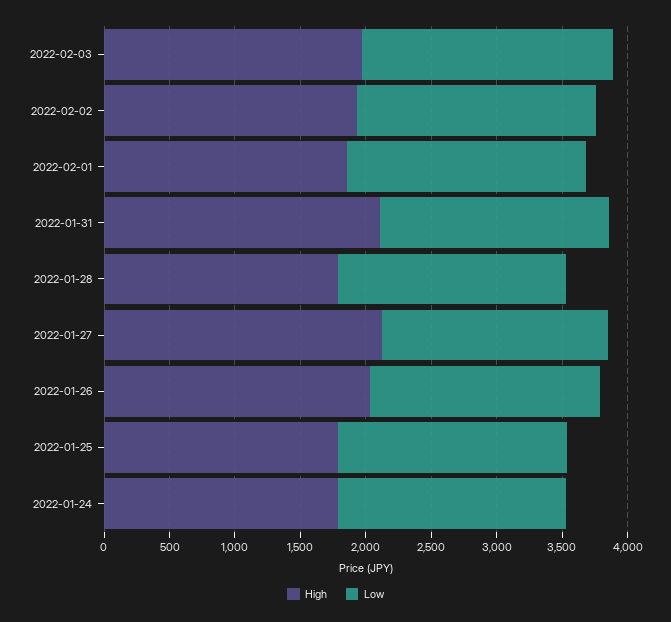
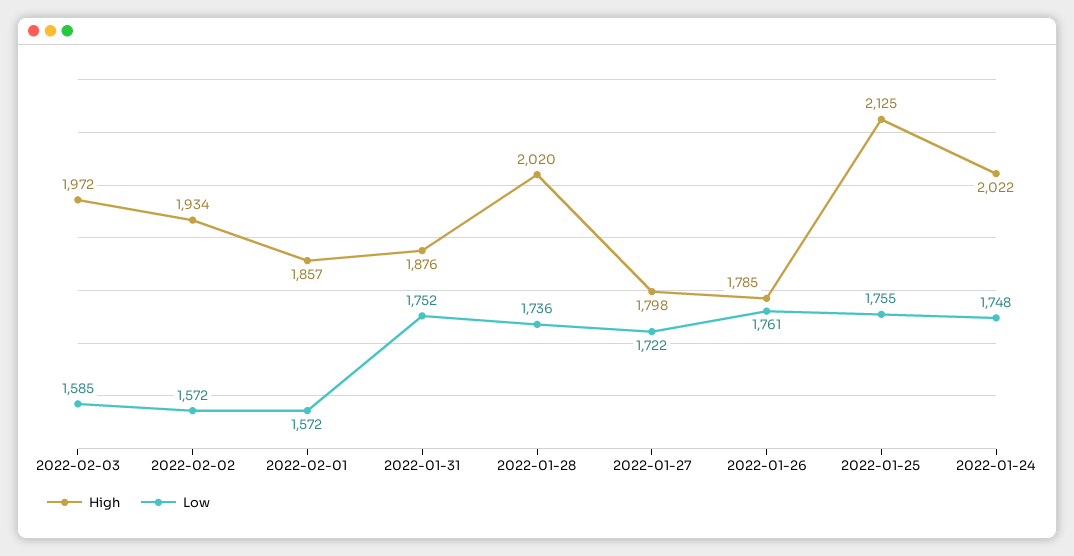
Low, 2022-02-03: 1900 -> 1585
Low, 2022-02-02: 1800 -> 1572
Low, 2022-02-01: 1800 -> 1572
High, 2022-01-31: 2100 -> 1876
High, 2022-01-28: 1800 -> 2020
High, 2022-01-27: 2100 -> 1798
High, 2022-01-26: 2000 -> 1785
High, 2022-01-25: 1800 -> 2125
High, 2022-01-24: 1800 -> 2022

